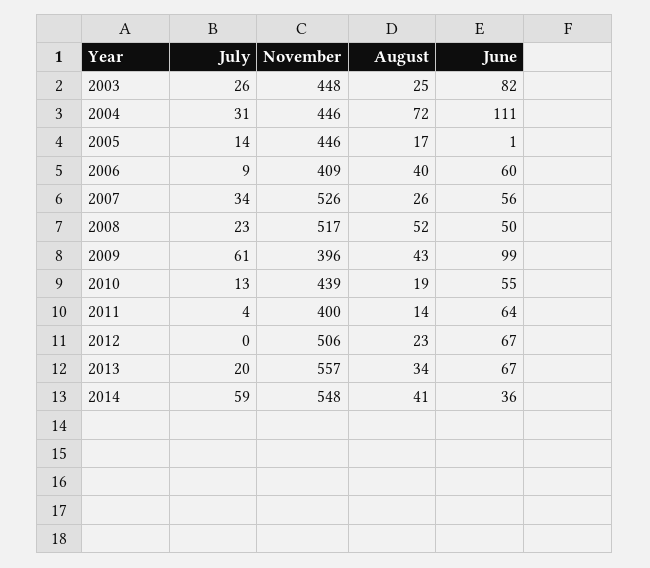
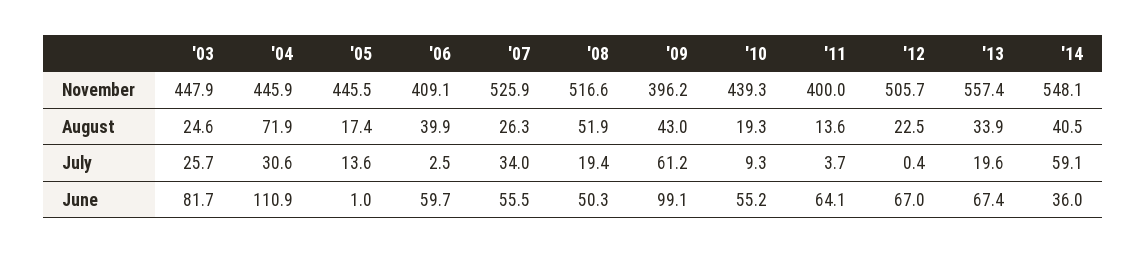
July, 2006: 9 -> 2.5
July, 2008: 23 -> 19.4
July, 2010: 13 -> 9.3

